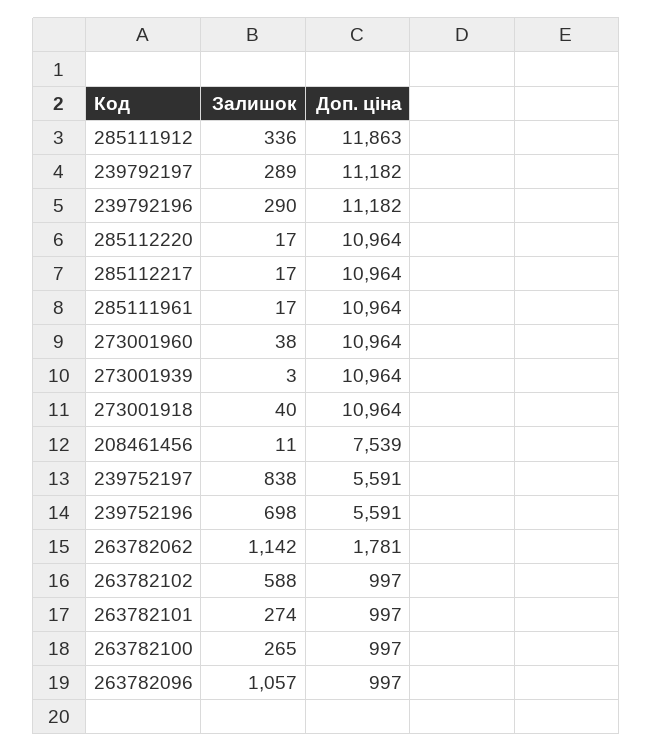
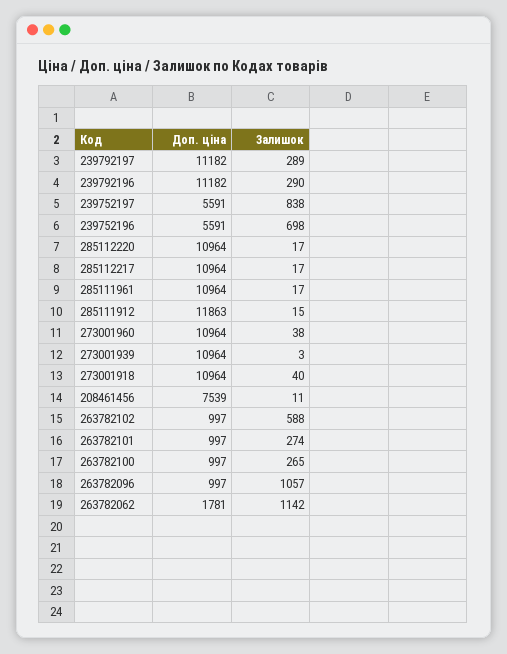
Залишок, 285111912: 336 -> 15

